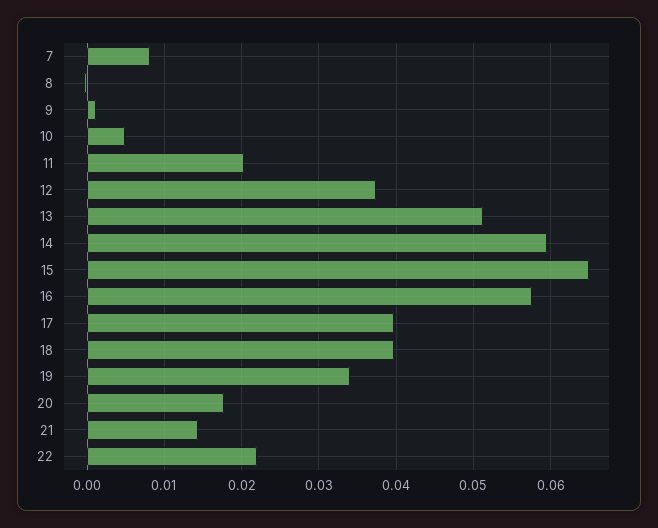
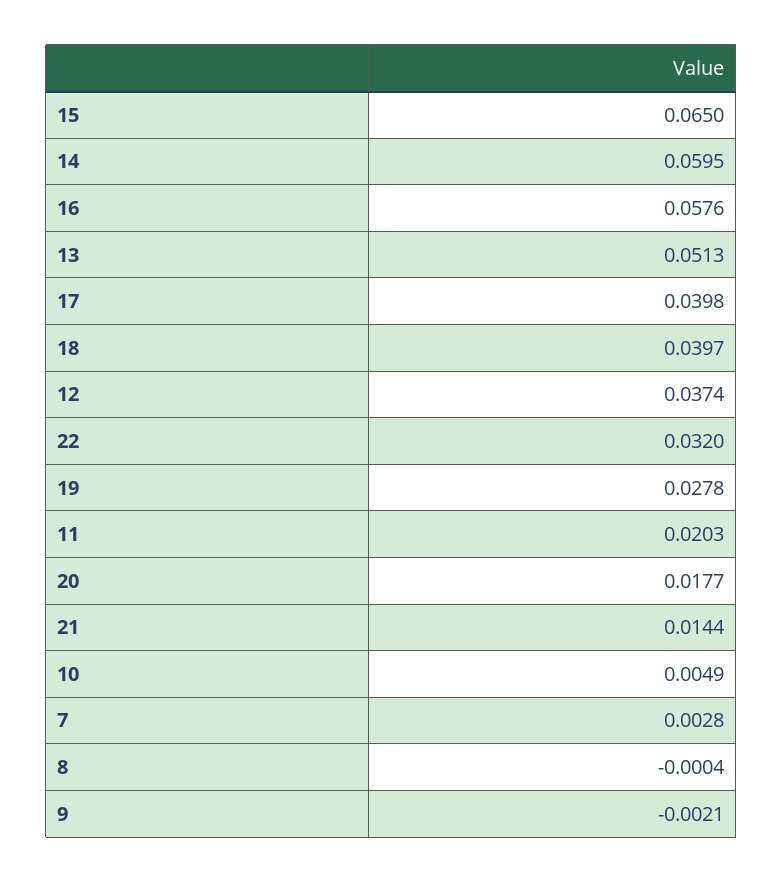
7: 0.008 -> 0.0028
9: 0.001 -> -0.0021
19: 0.034 -> 0.0278
22: 0.022 -> 0.032

